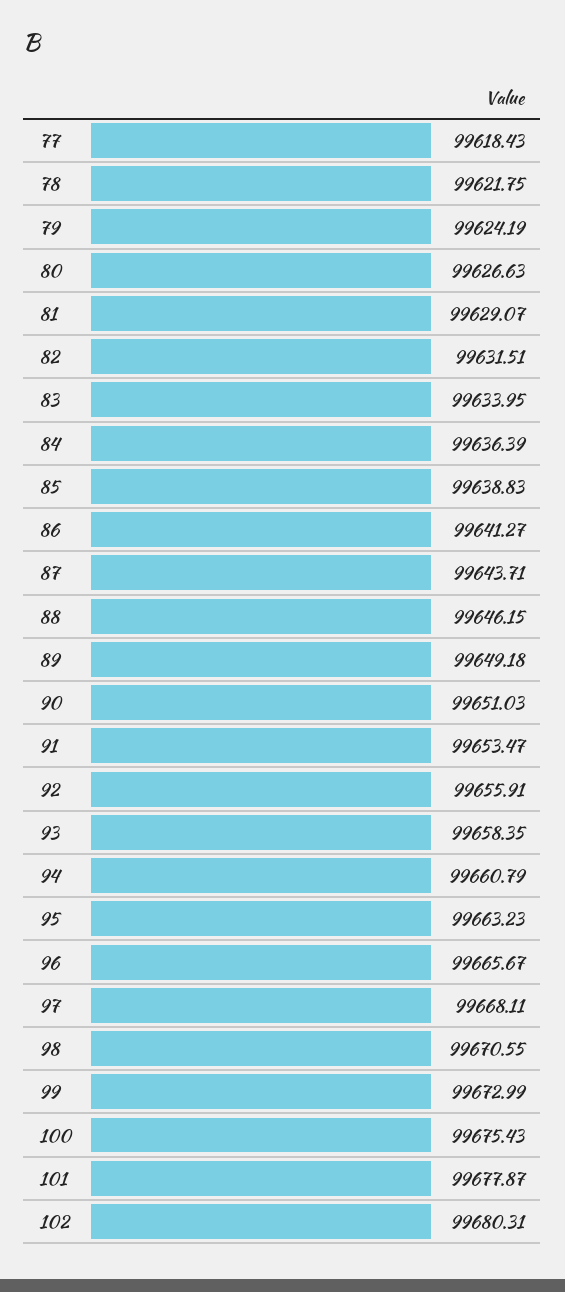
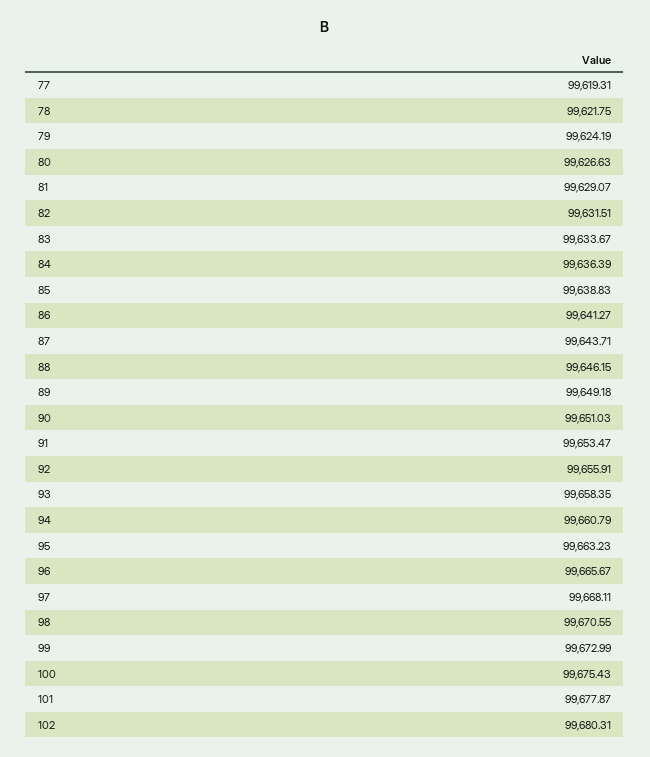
77: 99618.43 -> 99619.31
83: 99633.95 -> 99633.67

